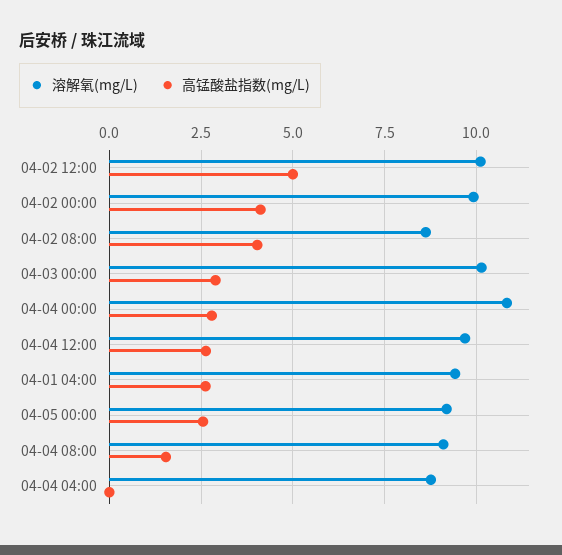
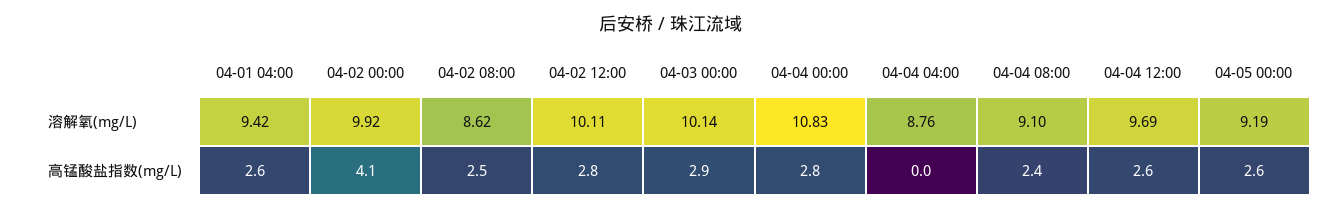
高锰酸盐指数(mg/L), 04-02 12:00: 5 -> 2.8
高锰酸盐指数(mg/L), 04-02 08:00: 4 -> 2.5
高锰酸盐指数(mg/L), 04-04 08:00: 1.5 -> 2.4

